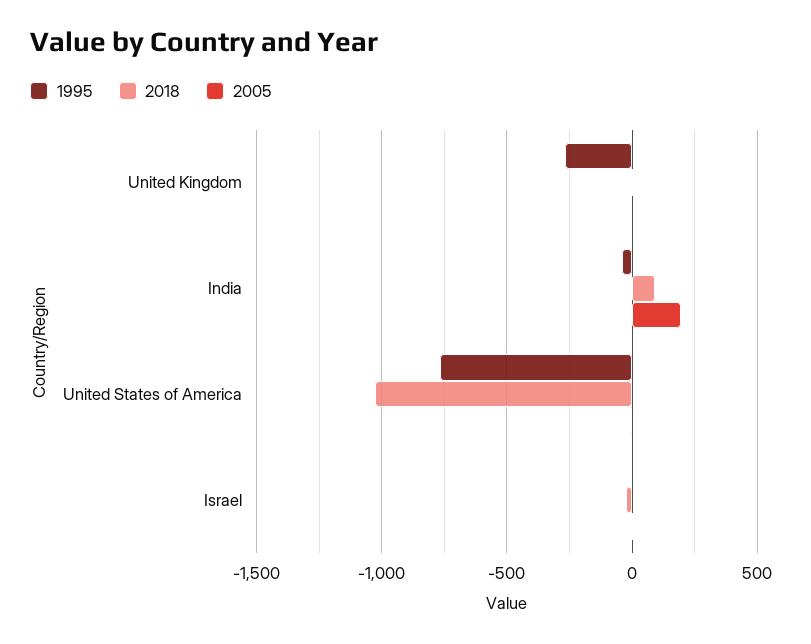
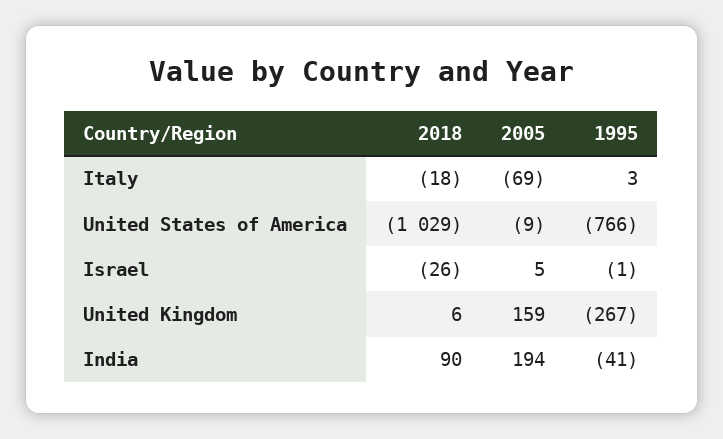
2005, United Kingdom: 0 -> 159
2018, Italy: none -> -18
2005, Italy: none -> -69
1995, Italy: none -> 3

